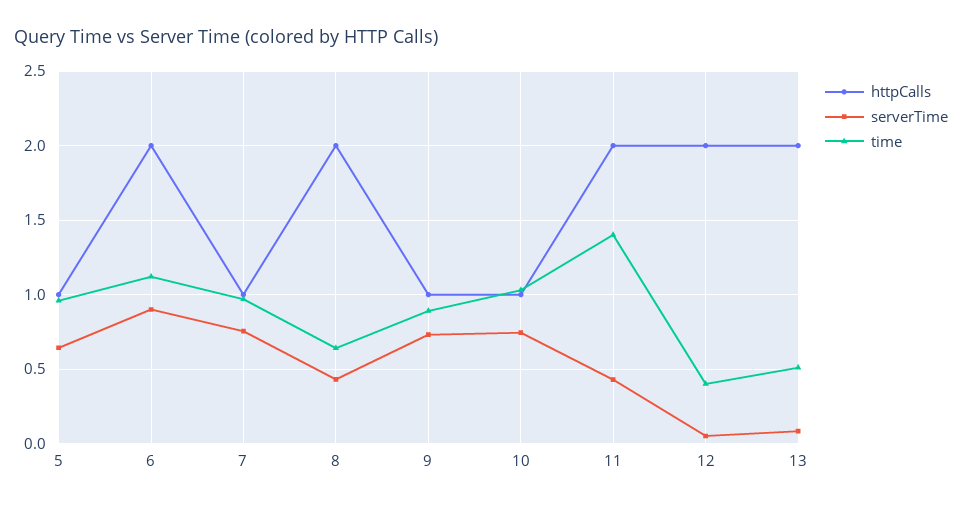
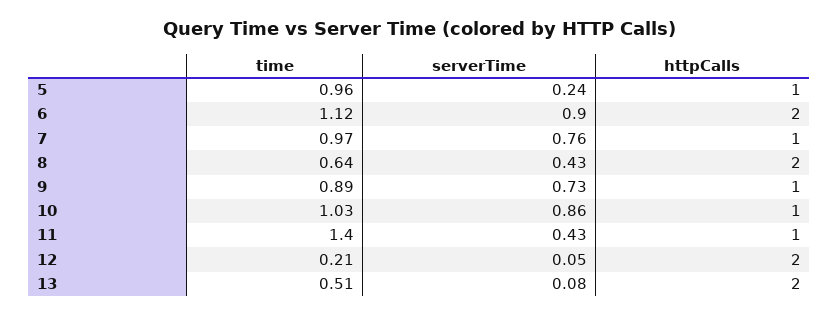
serverTime, 5: 0.65 -> 0.24
serverTime, 10: 0.75 -> 0.86
httpCalls, 11: 2 -> 1
time, 12: 0.4 -> 0.21

